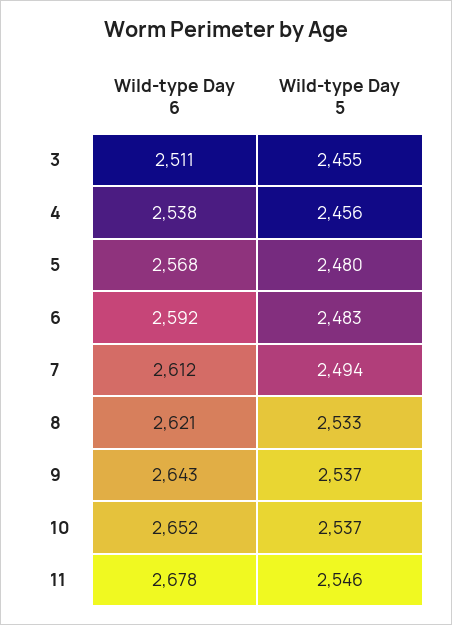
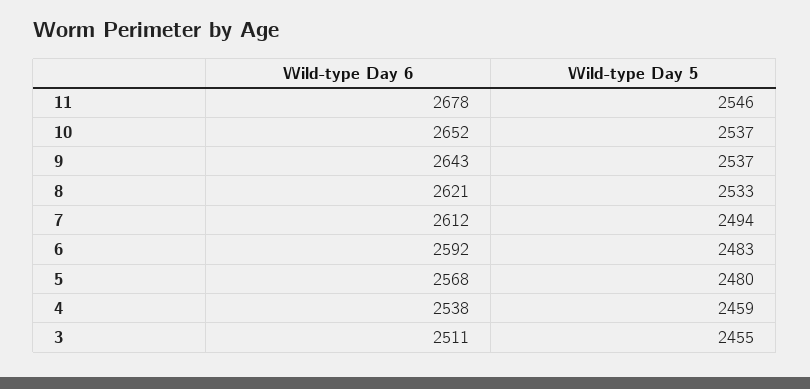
Wild-type Day 5, 4: 2456 -> 2459

